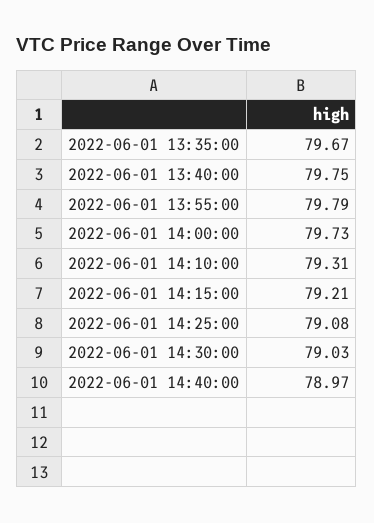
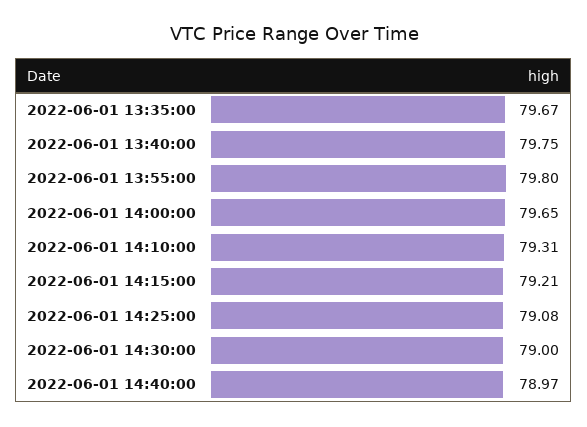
2022-06-01 13:55:00: 79.79 -> 79.8
2022-06-01 14:00:00: 79.73 -> 79.65
2022-06-01 14:30:00: 79.03 -> 79

